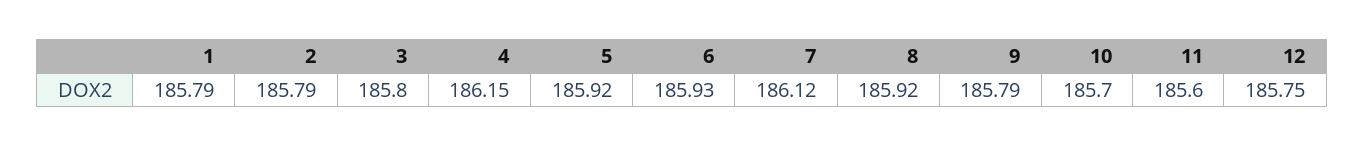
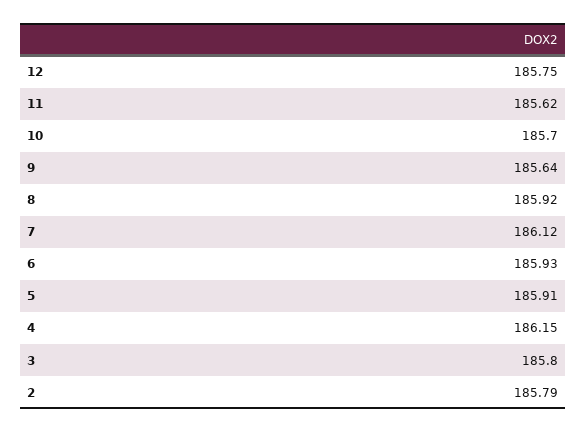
1: 185.79 -> none
5: 185.92 -> 185.91
9: 185.79 -> 185.64
11: 185.6 -> 185.62

